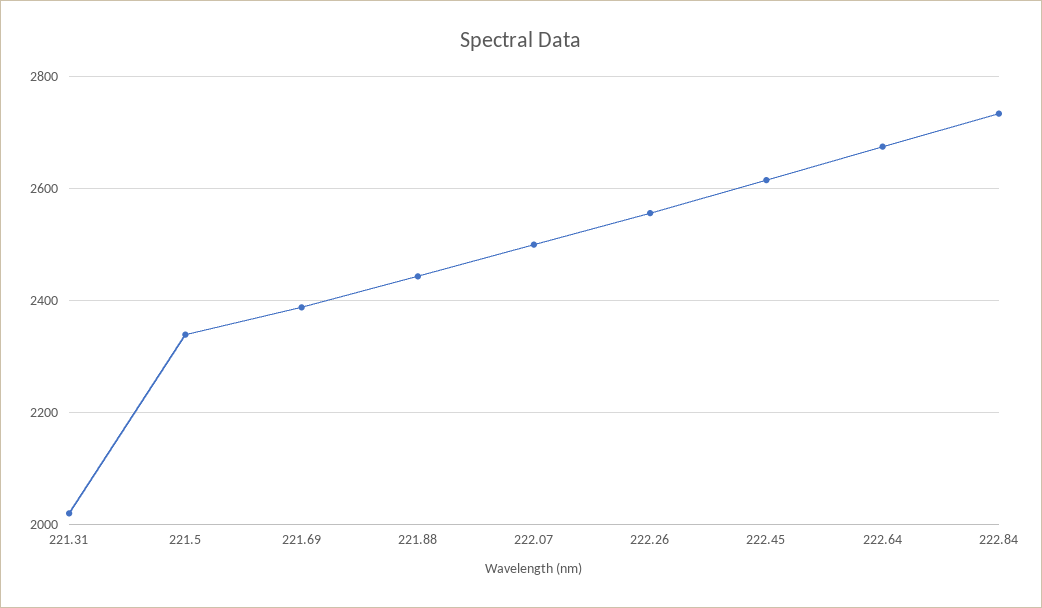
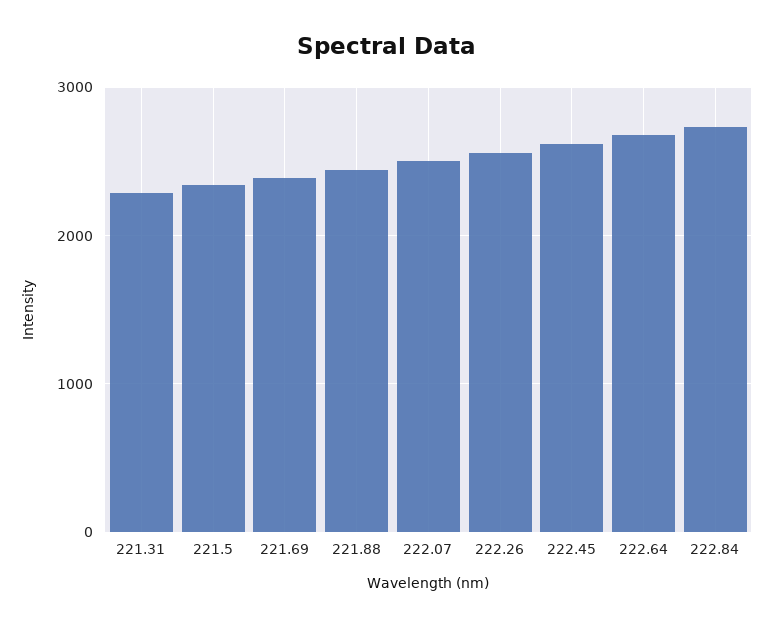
221.31: 2020 -> 2300

